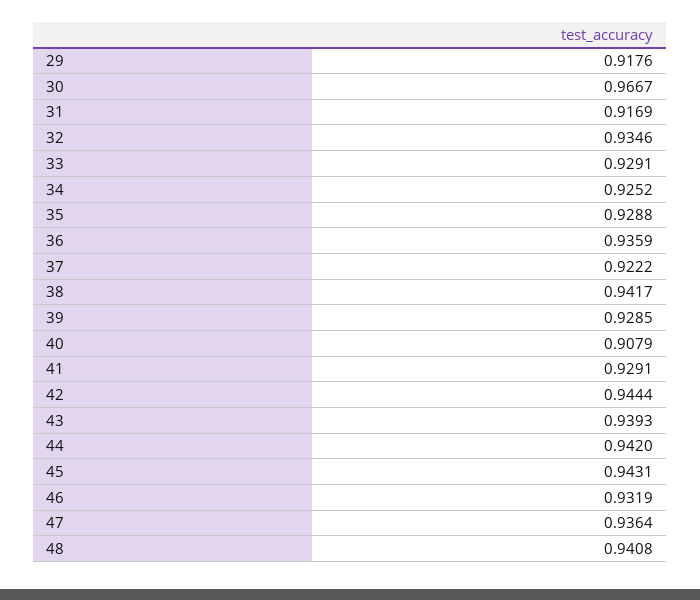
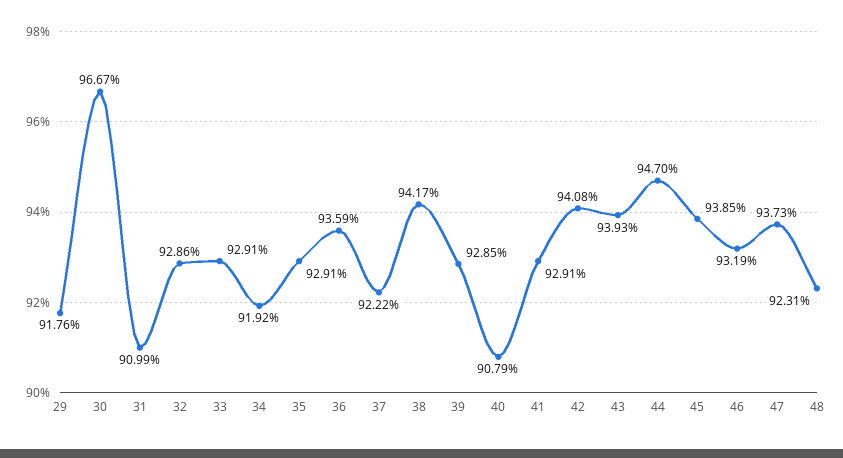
31: 0.9169 -> 0.9099
32: 0.9346 -> 0.9286
34: 0.9252 -> 0.9192
35: 0.9288 -> 0.9291
42: 0.9444 -> 0.9408
44: 0.942 -> 0.947
45: 0.9431 -> 0.9385
47: 0.9364 -> 0.9373
48: 0.9408 -> 0.9231

